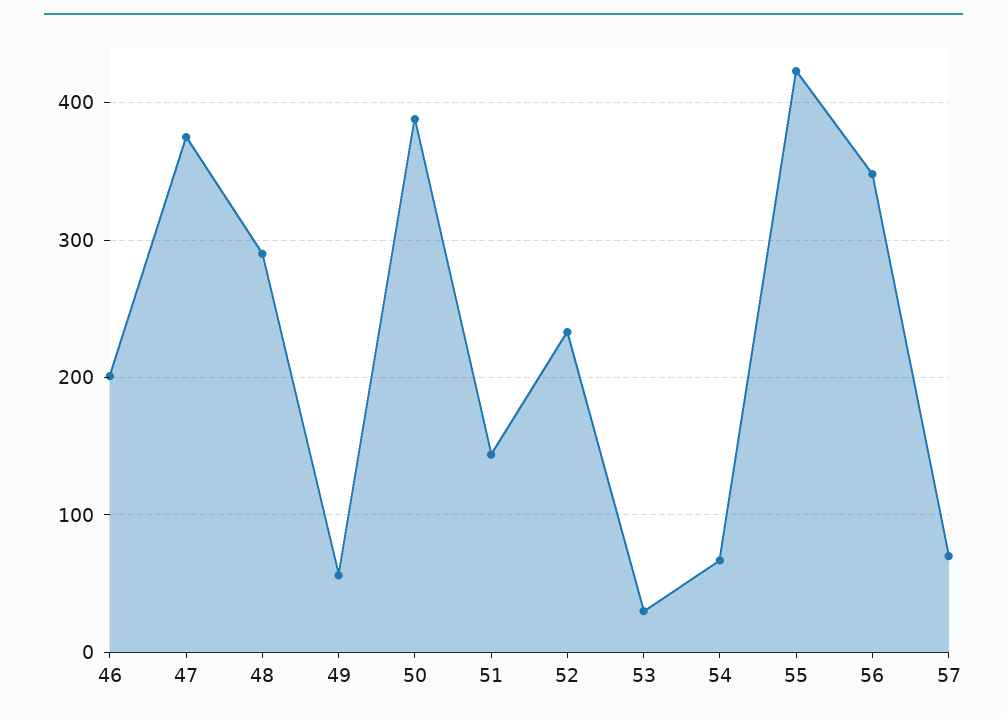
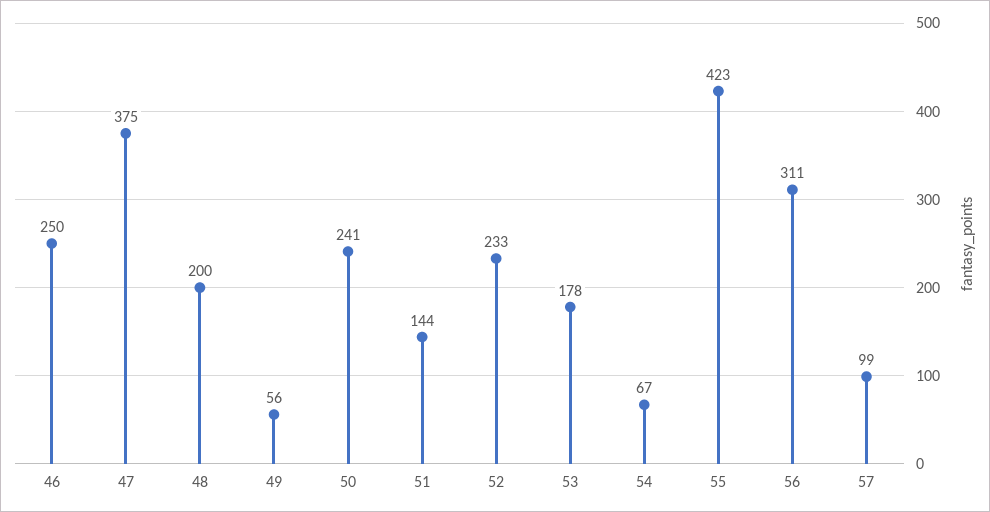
46: 200 -> 250
48: 290 -> 200
50: 390 -> 241
53: 30 -> 178
56: 350 -> 311
57: 70 -> 99

